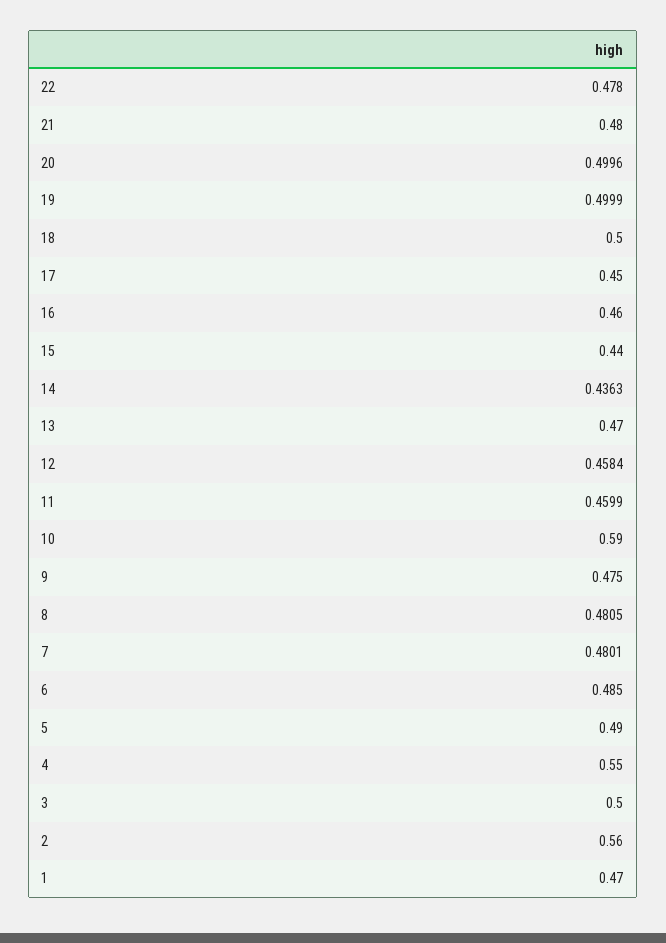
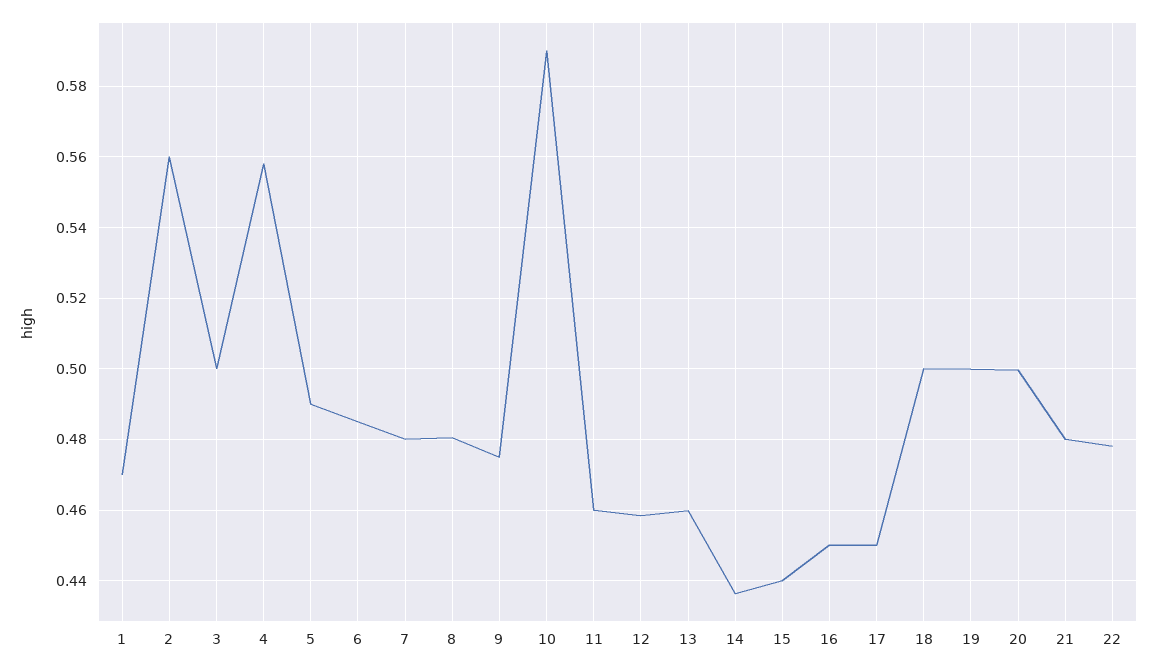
16: 0.46 -> 0.45
13: 0.47 -> 0.46
4: 0.55 -> 0.558

